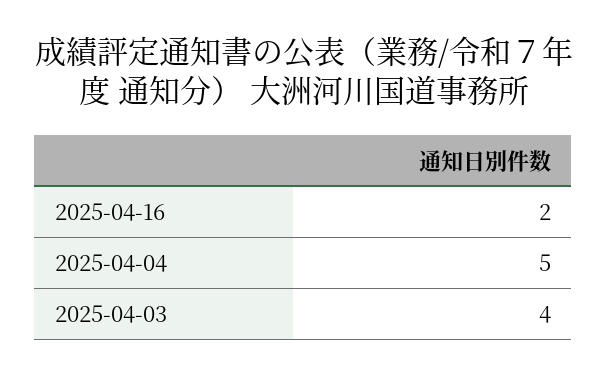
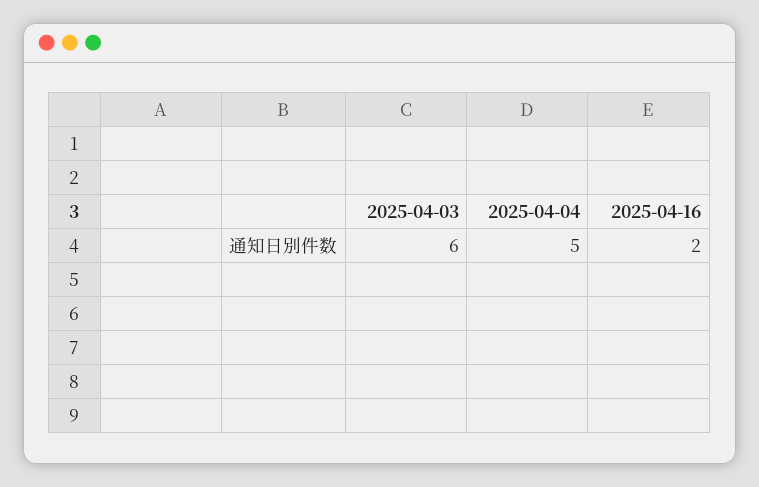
2025-04-03: 4 -> 6

